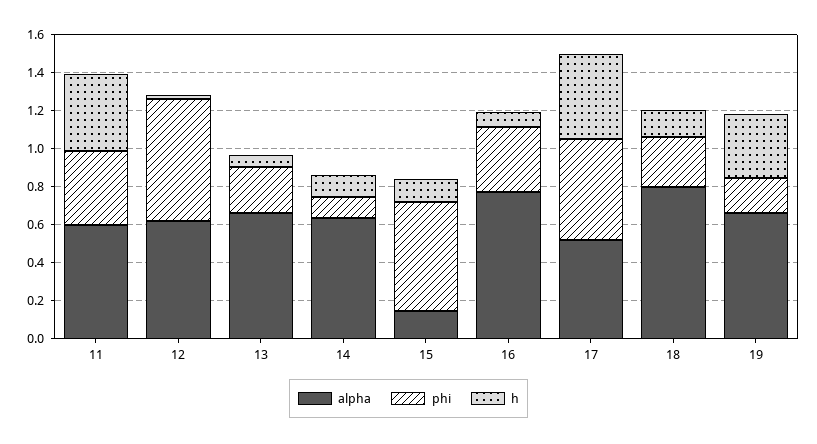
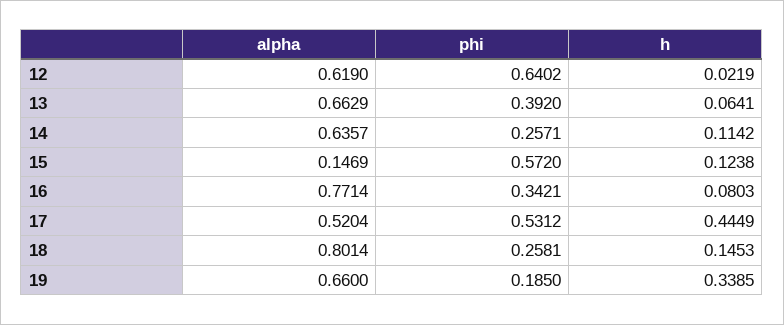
alpha, 11: 0.6 -> none
phi, 11: 0.4 -> none
h, 11: 0.4 -> none
phi, 13: 0.25 -> 0.392
phi, 14: 0.1 -> 0.2571

